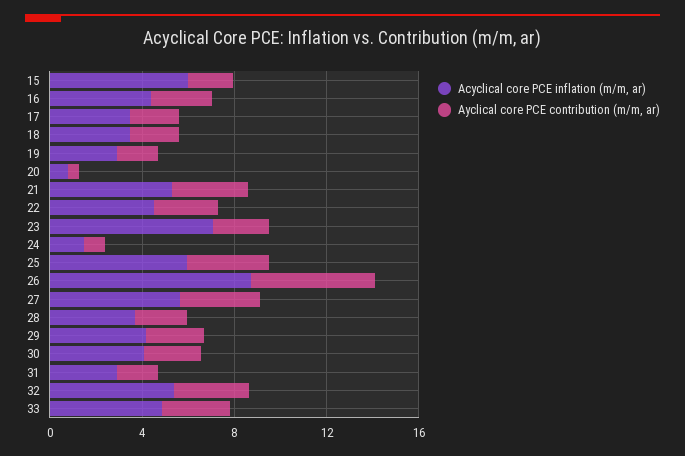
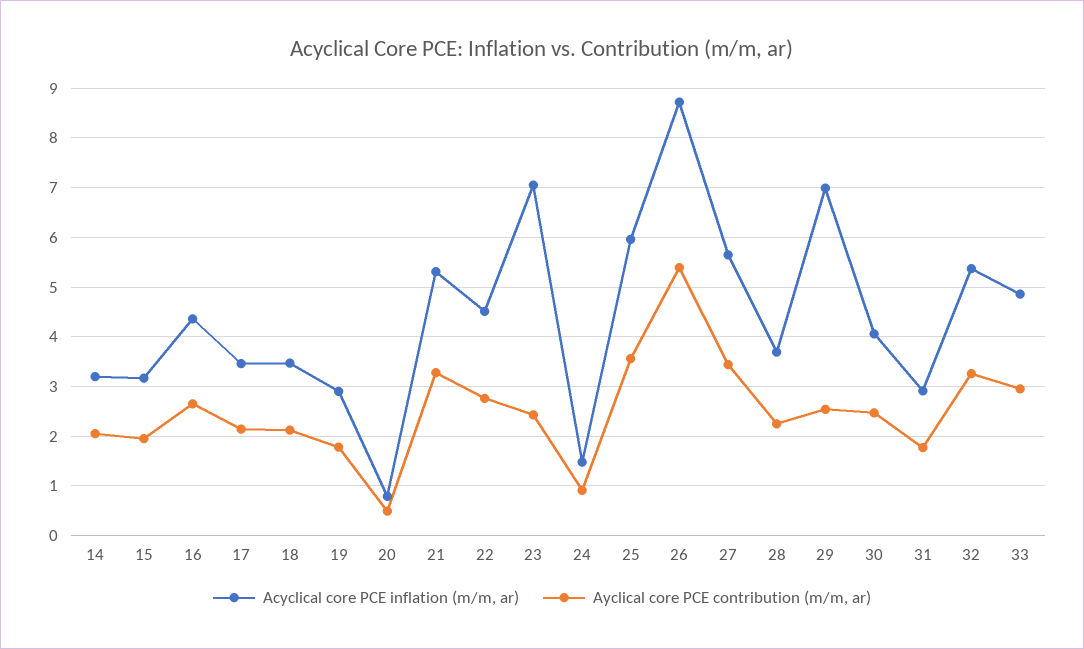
Acyclical core PCE inflation (m/m, ar), 15: 6 -> 3.2
Acyclical core PCE inflation (m/m, ar), 29: 4 -> 7
Acyclical core PCE inflation (m/m, ar), 14: none -> 3.2
Ayclical core PCE contribution (m/m, ar), 14: none -> 2

